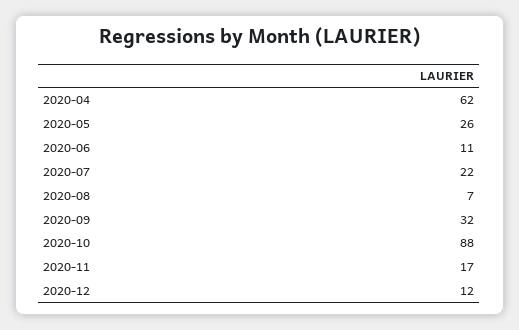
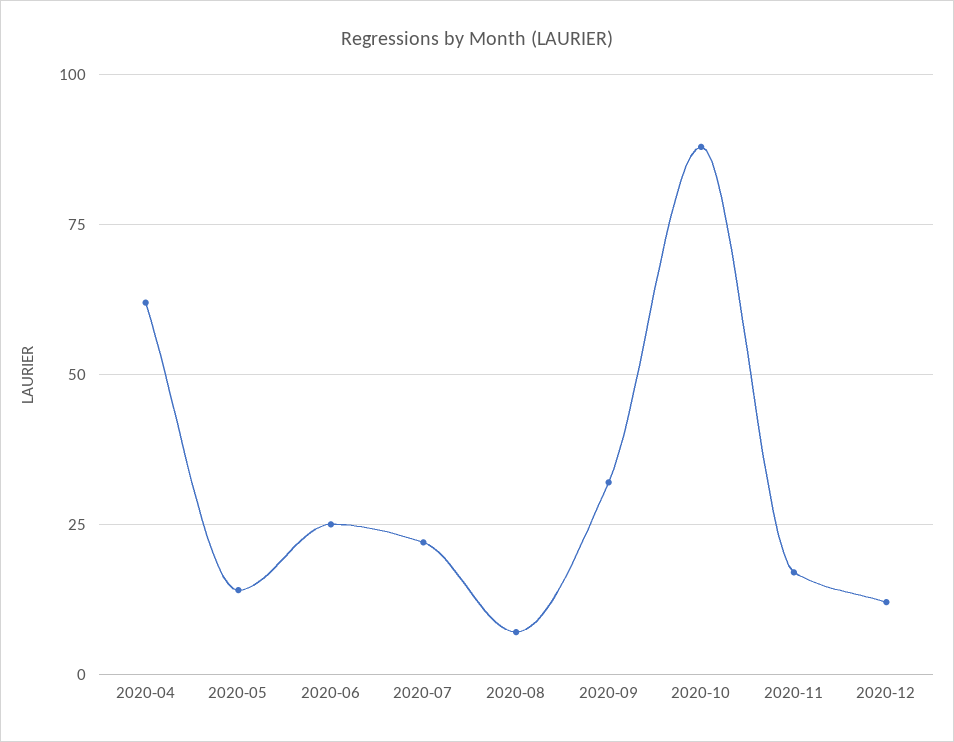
2020-05: 26 -> 15
2020-06: 11 -> 25

